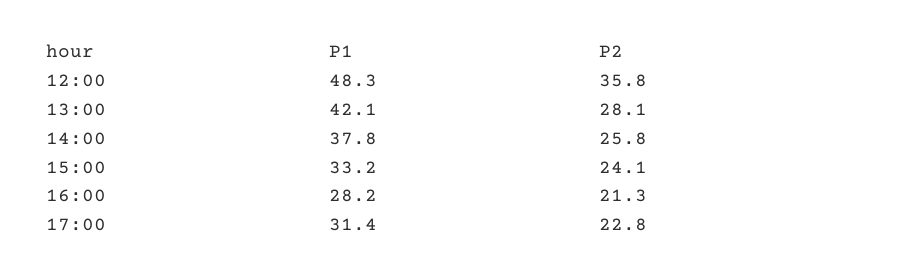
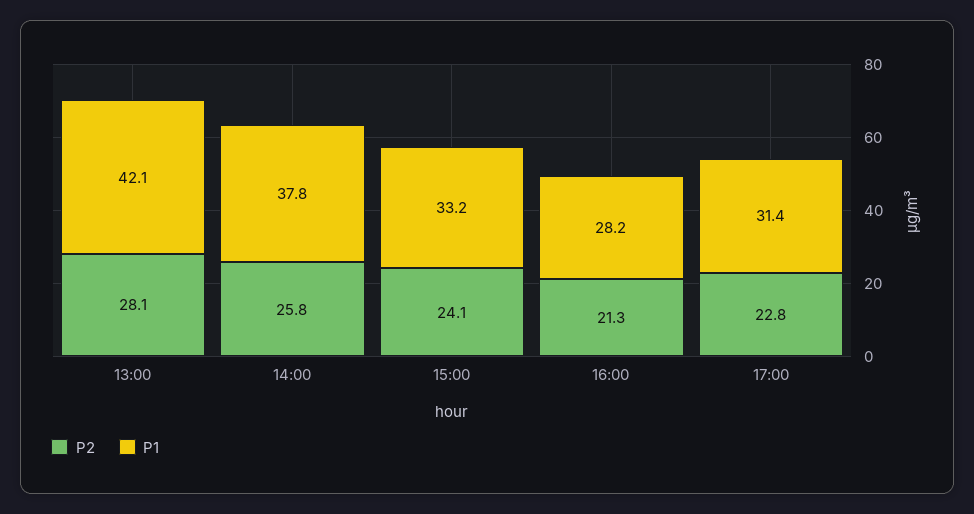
P1, 12:00: 48.3 -> none
P2, 12:00: 35.8 -> none

